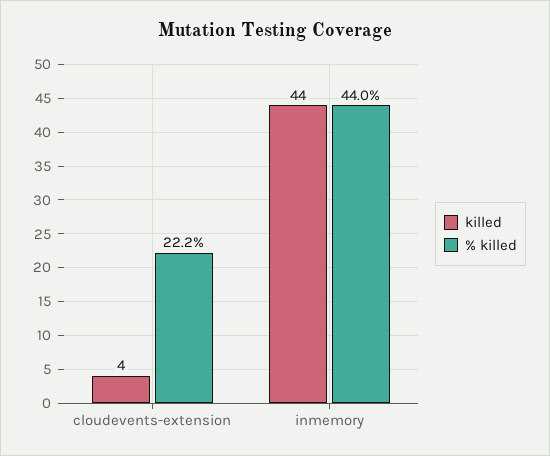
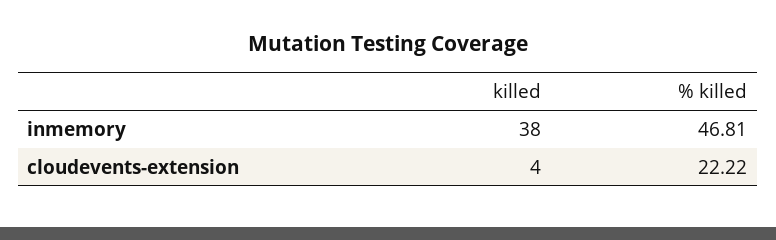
killed, inmemory: 44 -> 38
% killed, inmemory: 44 -> 46.81

